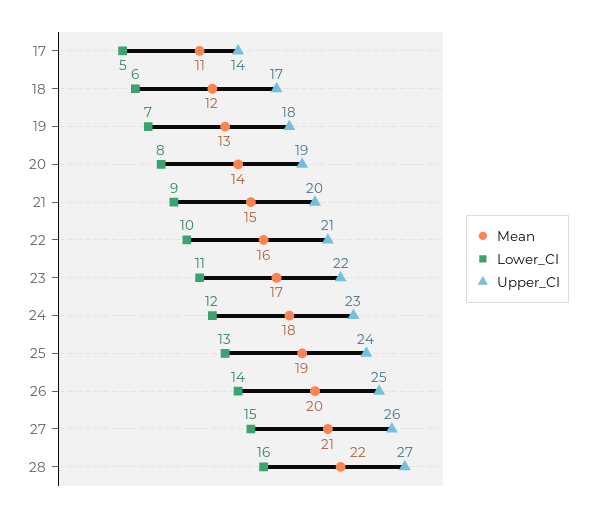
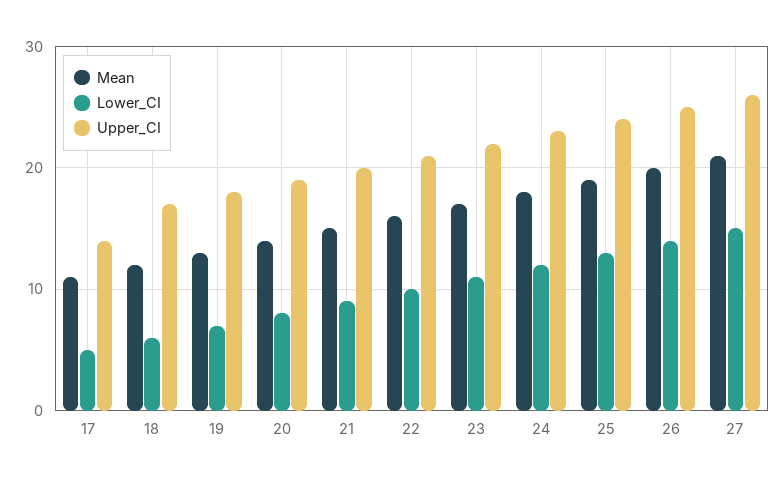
Mean, 28: 22 -> none
Lower_CI, 28: 16 -> none
Upper_CI, 28: 27 -> none

